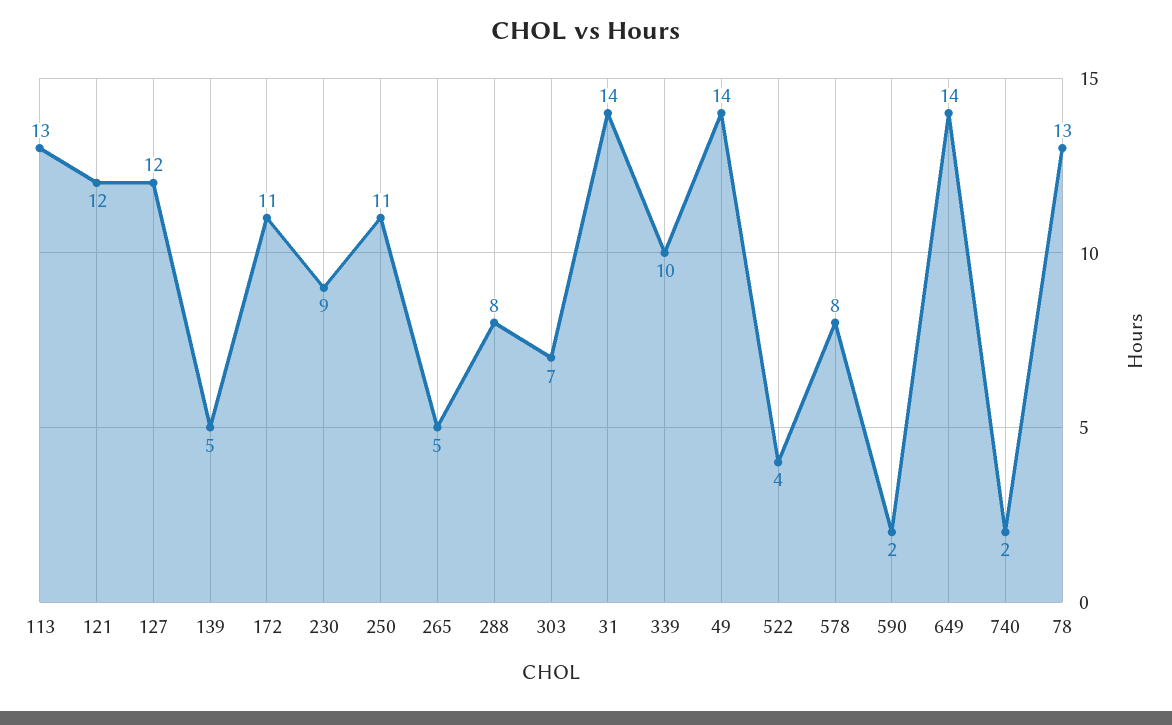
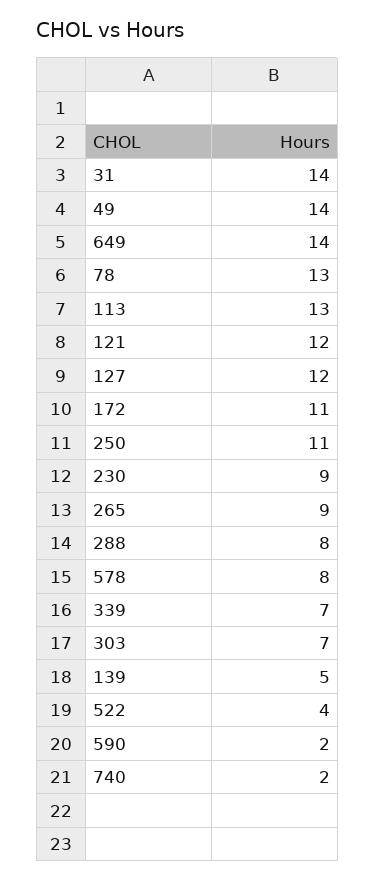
265: 5 -> 9
339: 10 -> 7

